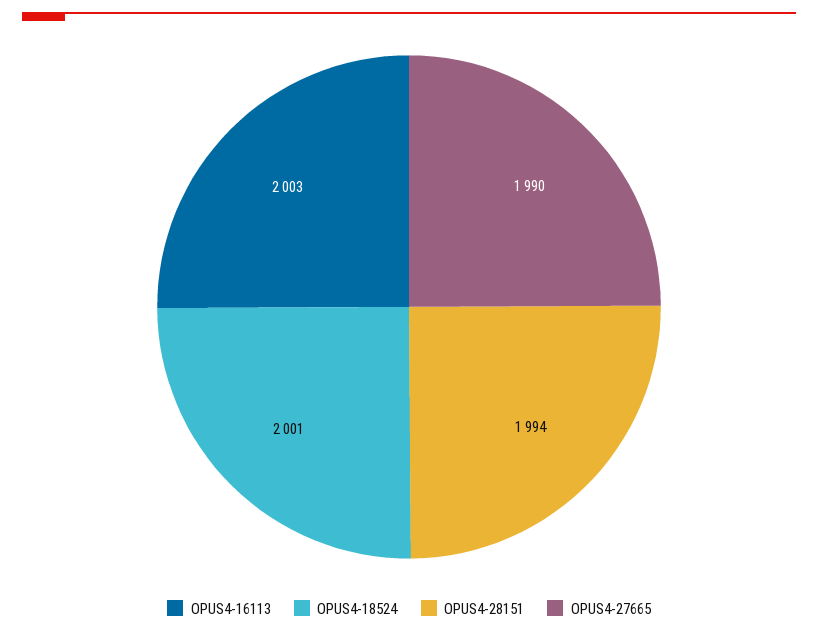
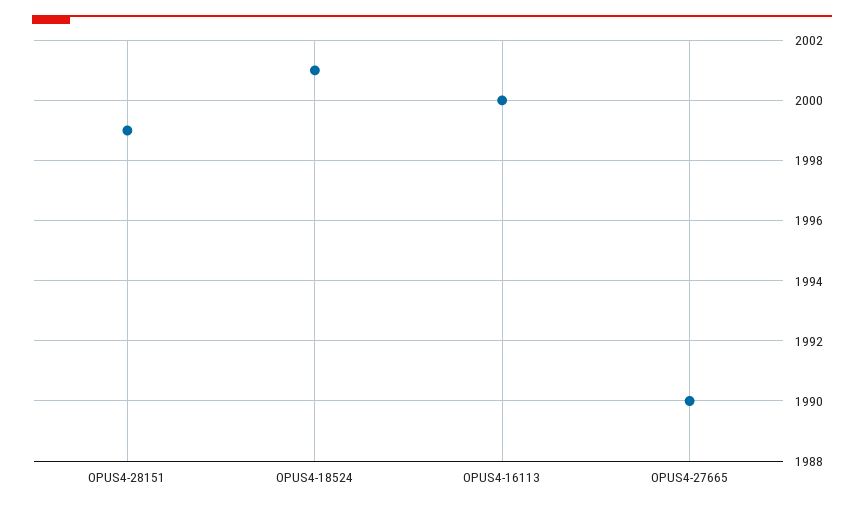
OPUS4-16113: 2003 -> 2000
OPUS4-28151: 1994 -> 1999

